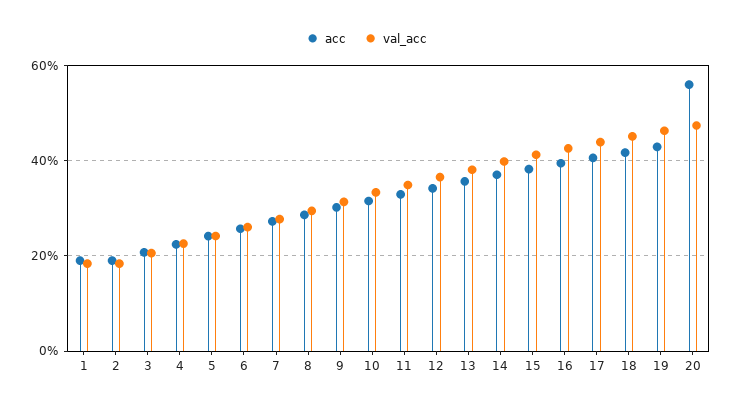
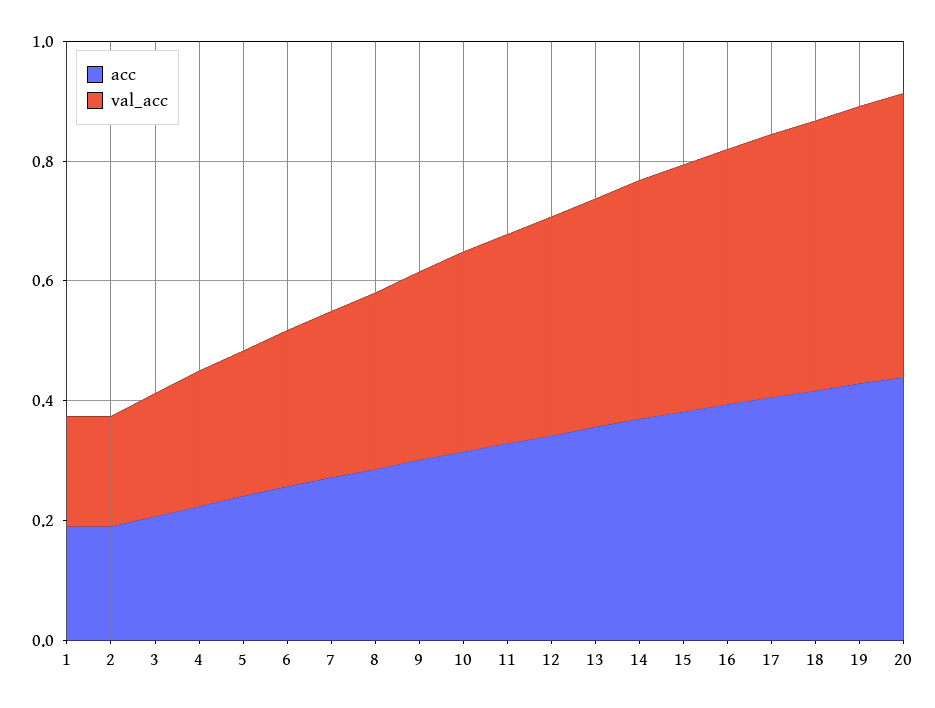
acc, 20: 0.56 -> 0.45

